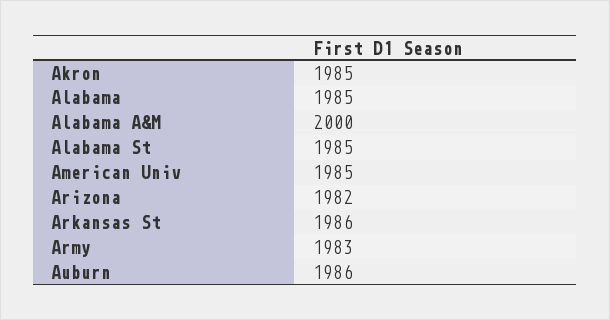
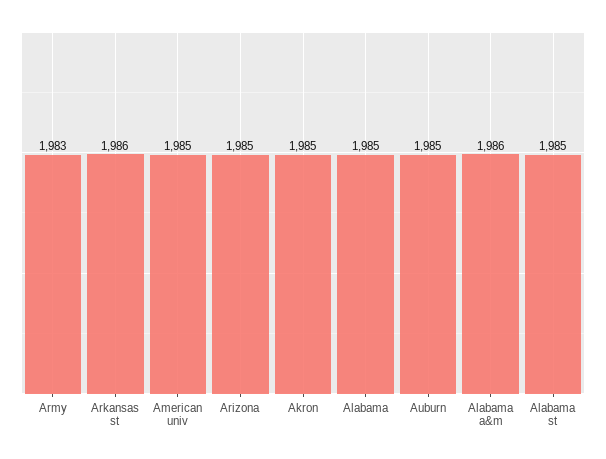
Alabama A&M: 2000 -> 1986
Arizona: 1982 -> 1985
Auburn: 1986 -> 1985

